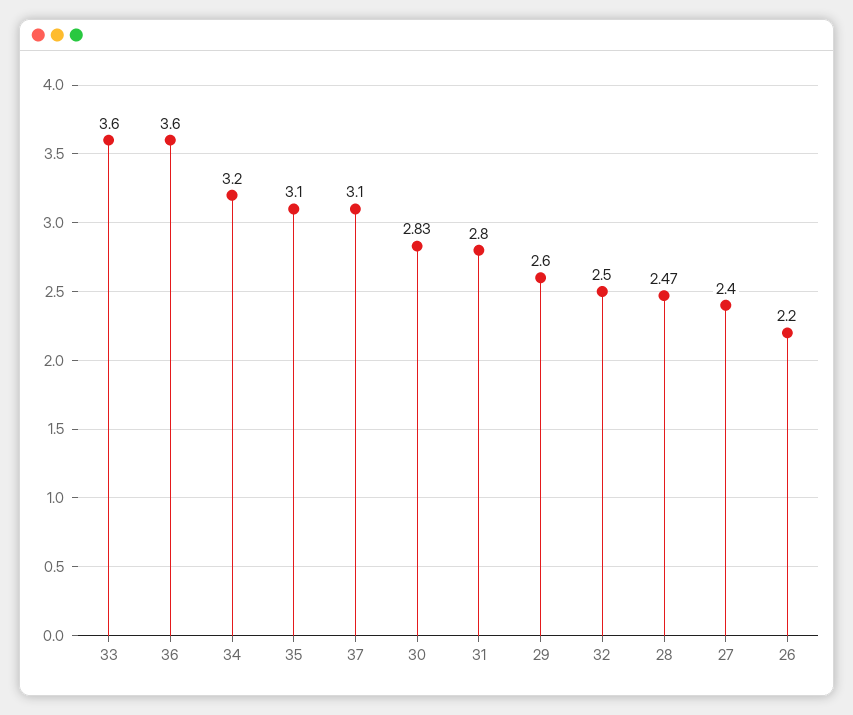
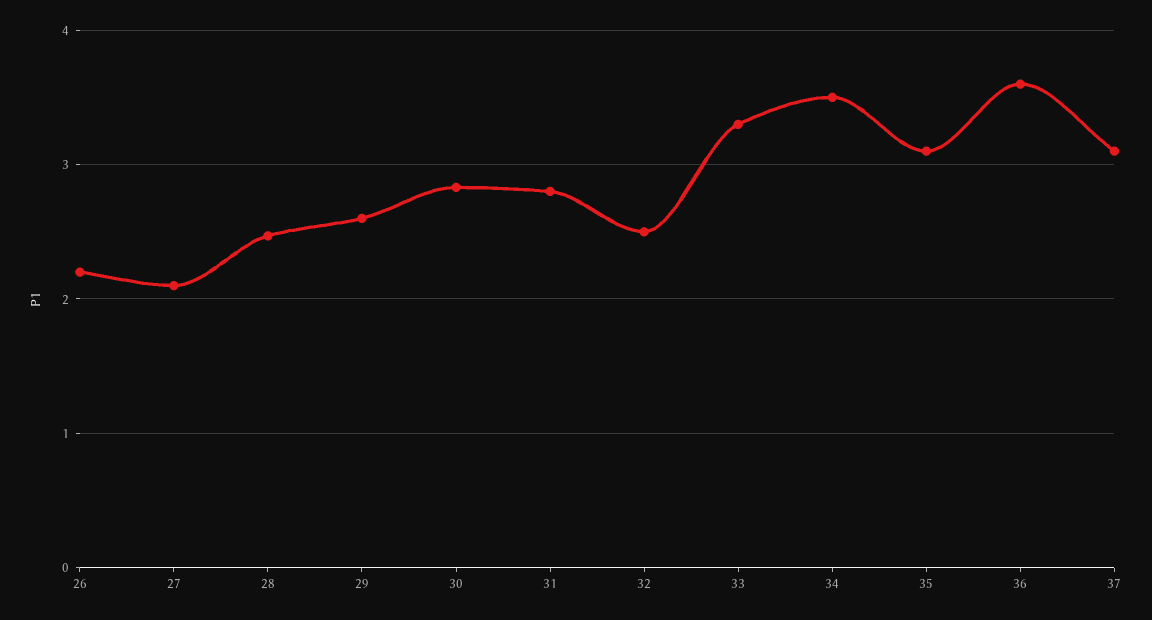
33: 3.6 -> 3.3
34: 3.2 -> 3.5
27: 2.4 -> 2.1

